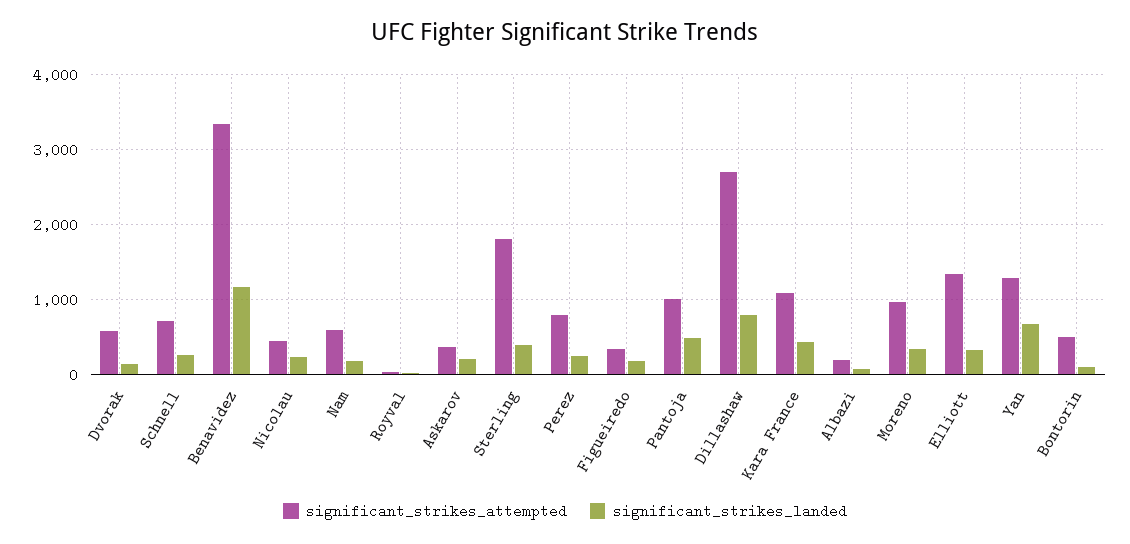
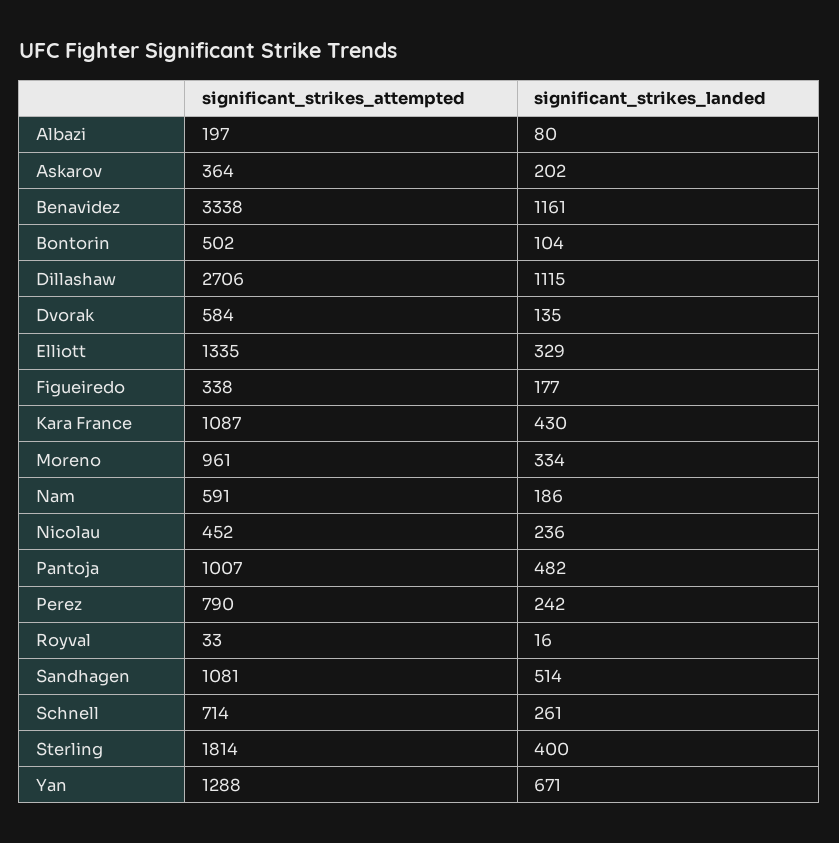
significant_strikes_landed, Dillashaw: 800 -> 1115
significant_strikes_attempted, Sandhagen: none -> 1081
significant_strikes_landed, Sandhagen: none -> 514

